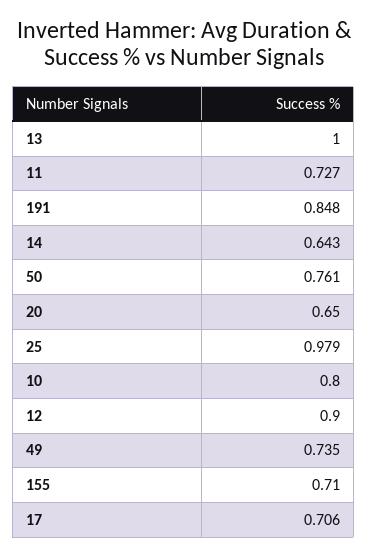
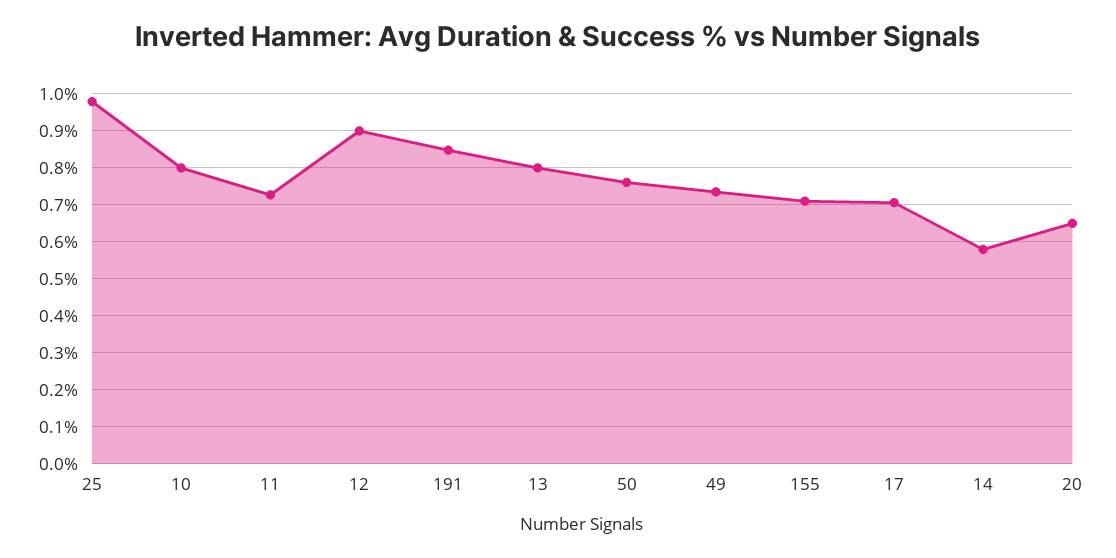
13: 1 -> 0.8
14: 0.643 -> 0.58

